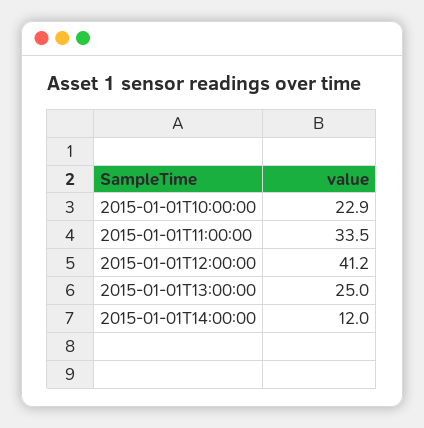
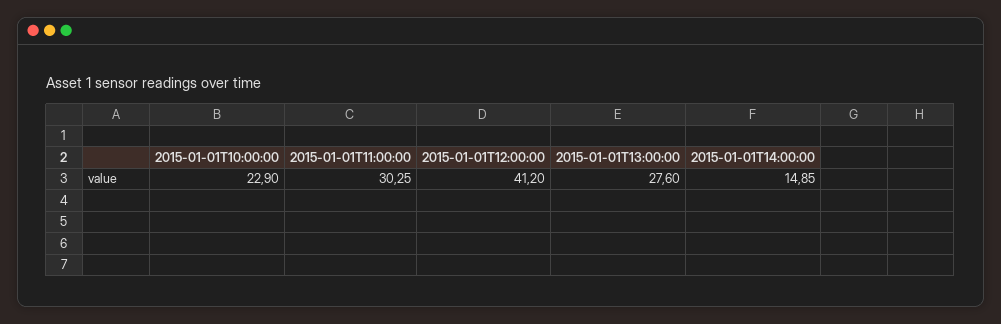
2015-01-01T11:00:00: 33.5 -> 30.25
2015-01-01T13:00:00: 25 -> 27.6
2015-01-01T14:00:00: 12 -> 14.85

